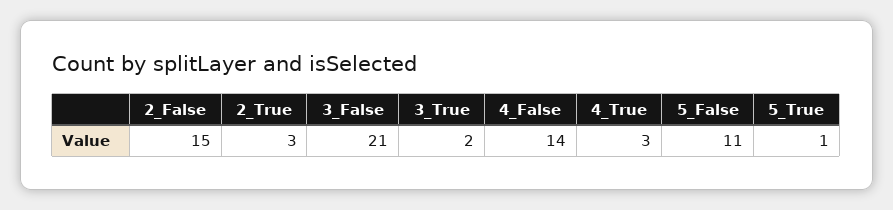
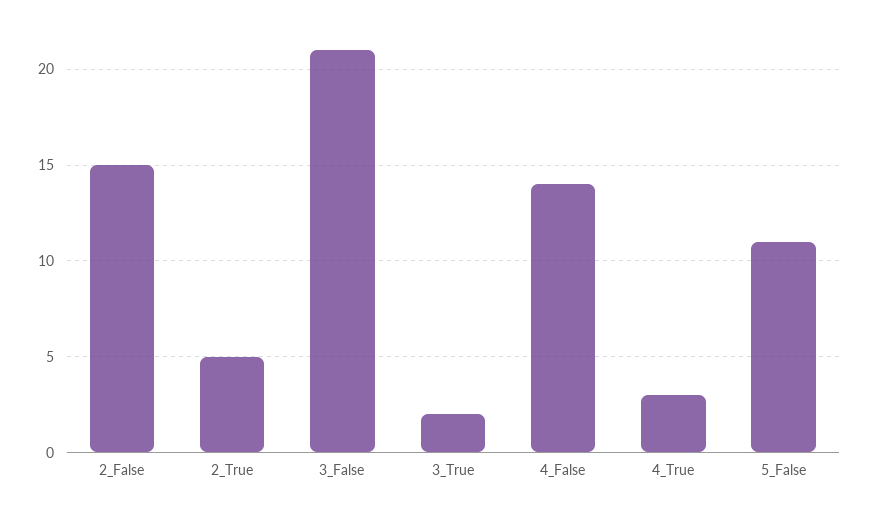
2_True: 3 -> 5
5_True: 1 -> none

